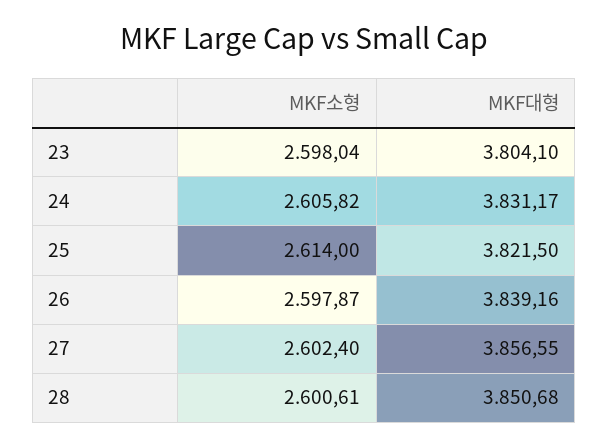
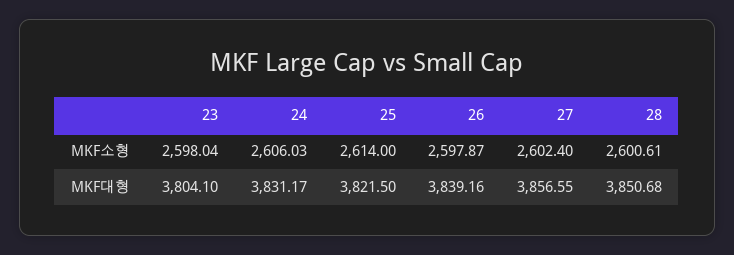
MKF소형, 24: 2605.82 -> 2606.03

